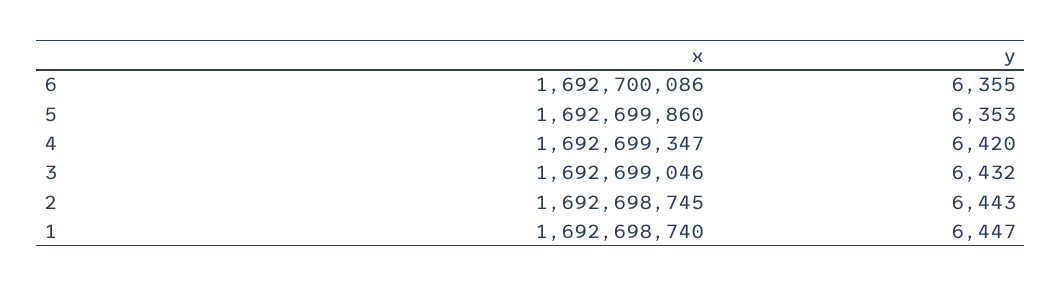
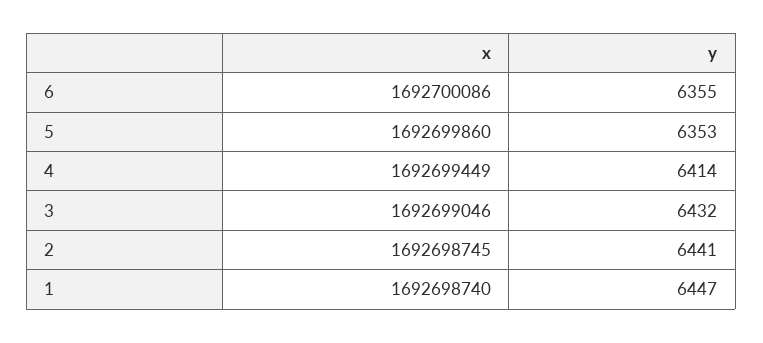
x, 4: 1692699347 -> 1692699449
y, 4: 6420 -> 6414
y, 2: 6443 -> 6441

